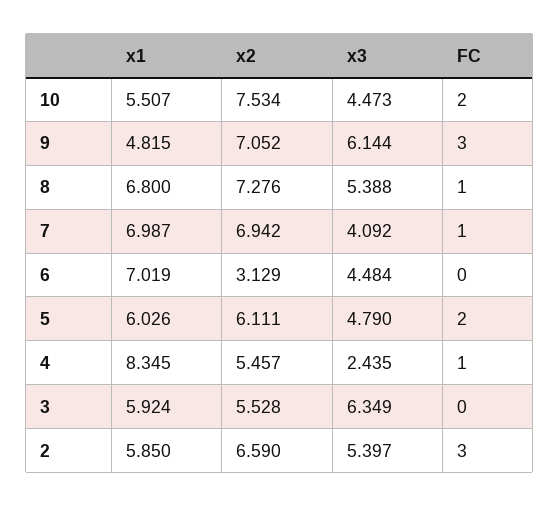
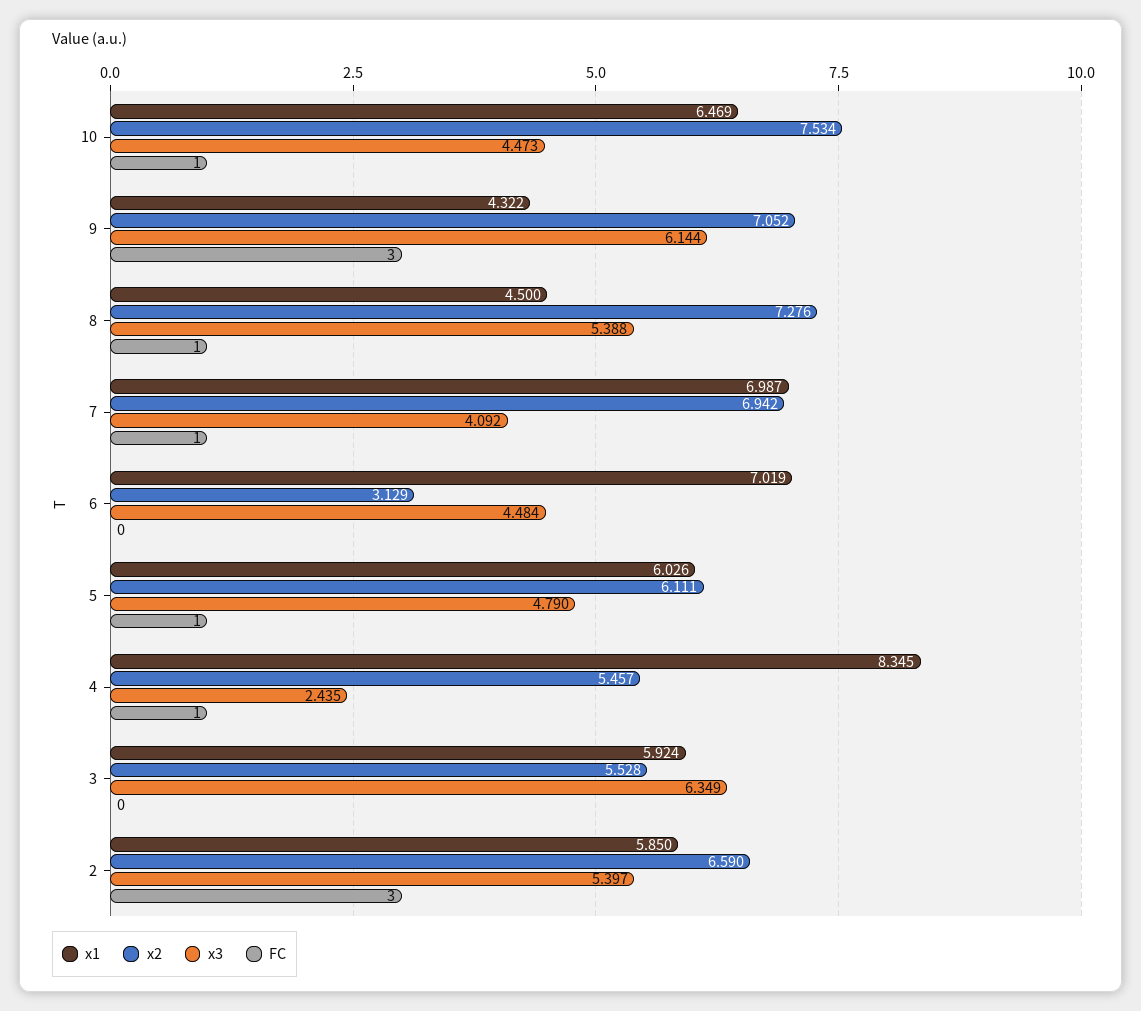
x1, 10: 5.507 -> 6.469
FC, 10: 2 -> 1
x1, 9: 4.815 -> 4.322
x1, 8: 6.8 -> 4.5
FC, 5: 2 -> 1

